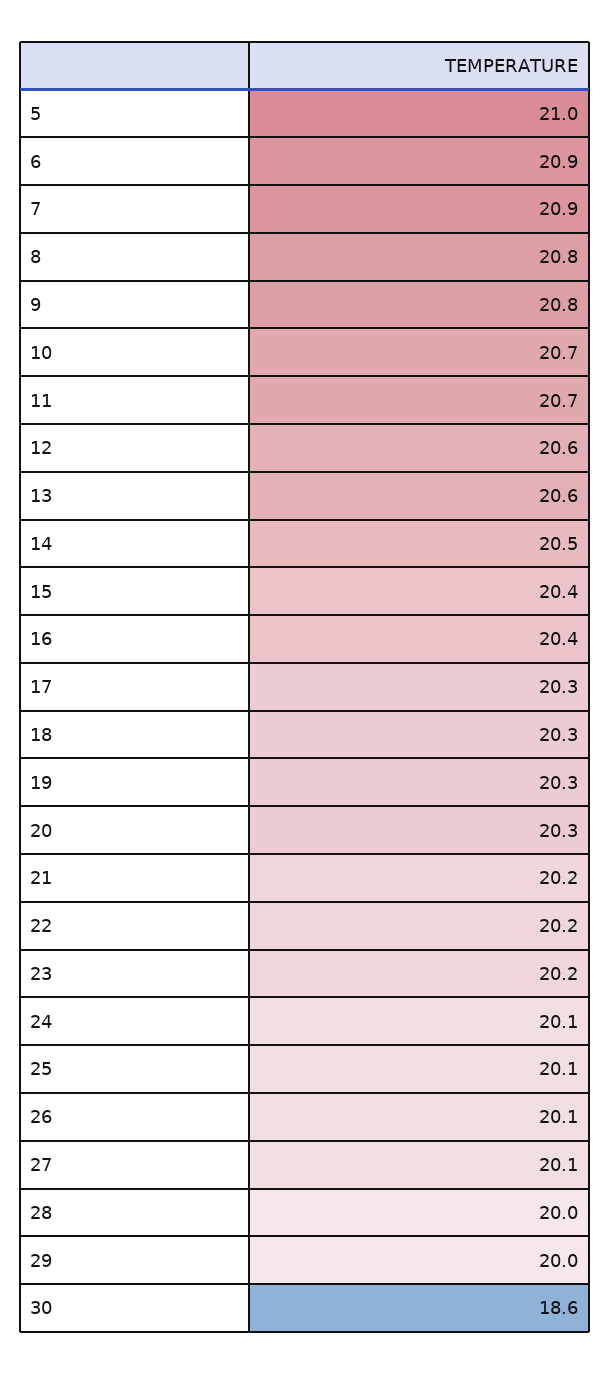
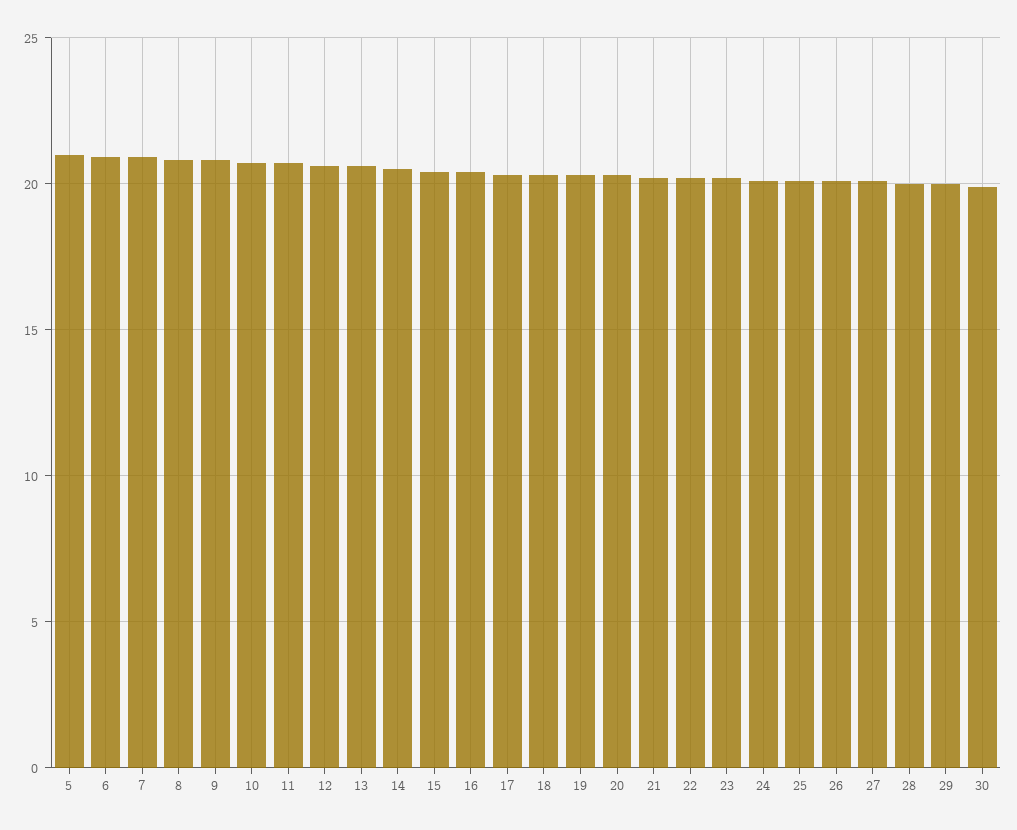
30: 18.6 -> 20

